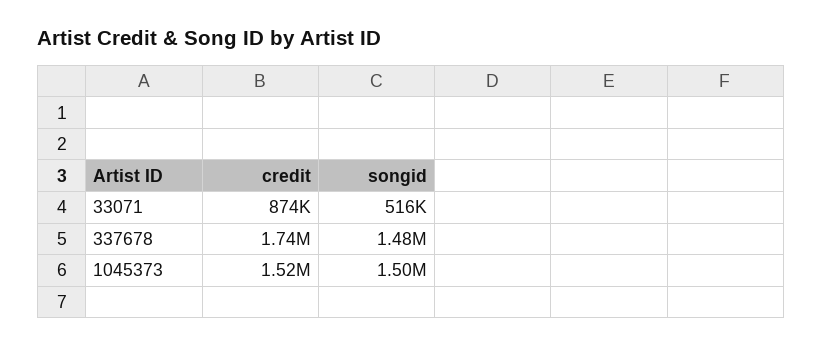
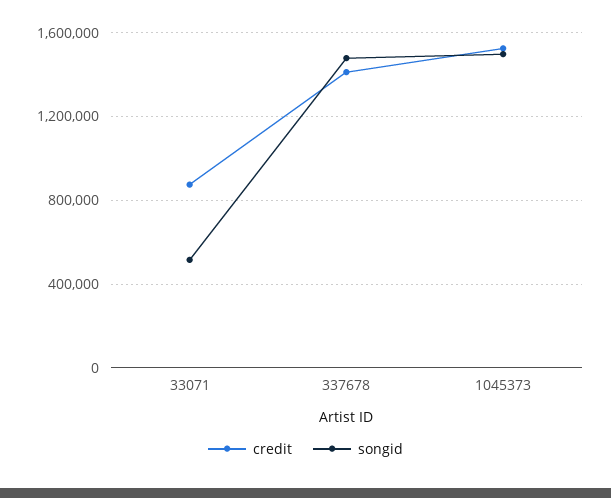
credit, 337678: 1740000 -> 1400000

